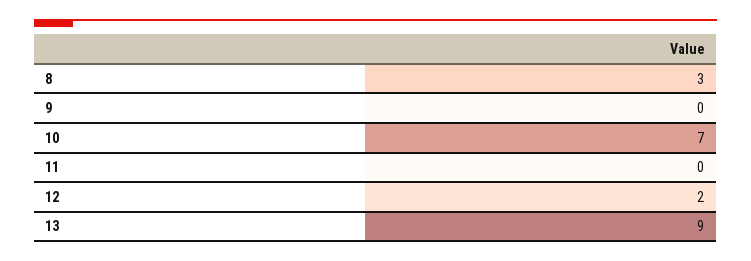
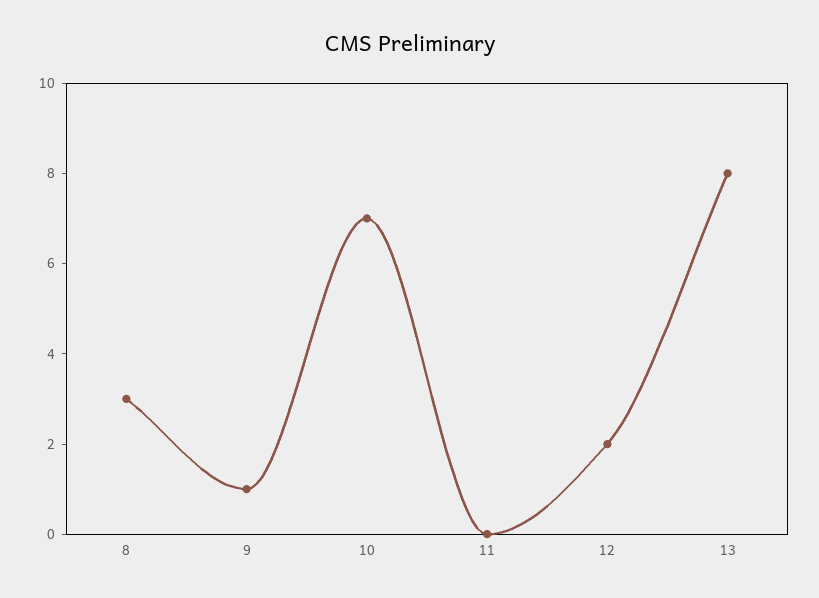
9: 0 -> 1
13: 9 -> 8

